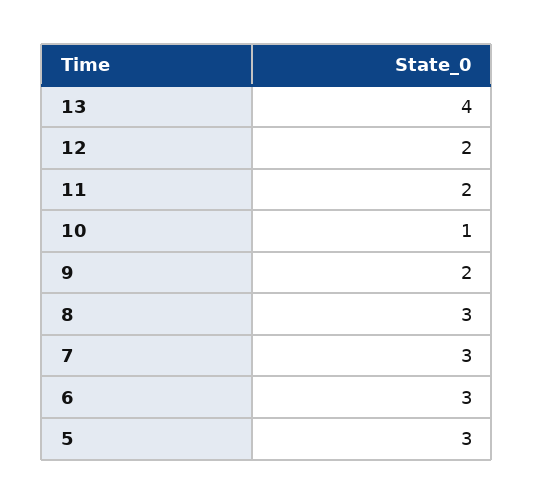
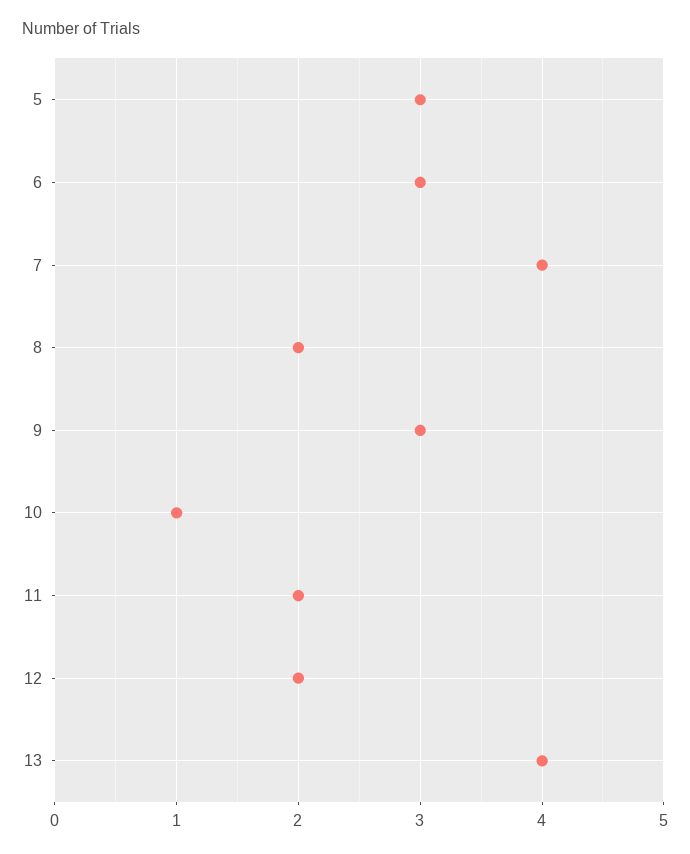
9: 2 -> 3
8: 3 -> 2
7: 3 -> 4

